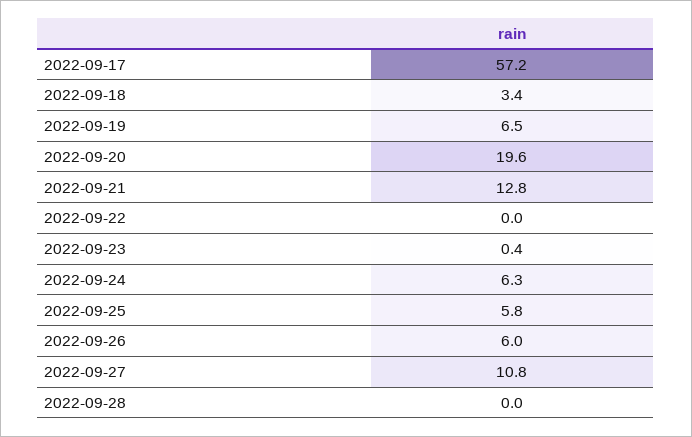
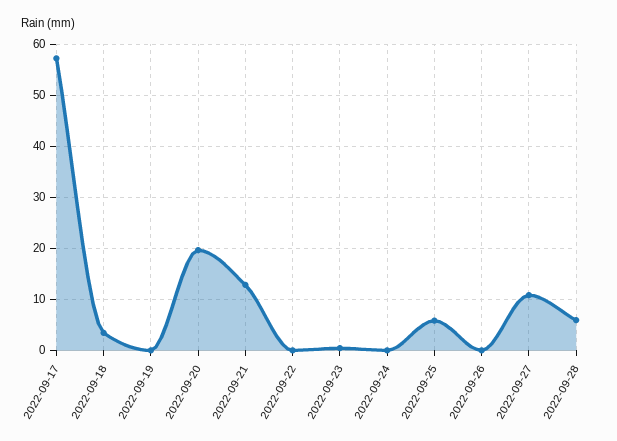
2022-09-19: 6.5 -> 0
2022-09-24: 6.3 -> 0
2022-09-26: 6 -> 0
2022-09-28: 0 -> 6

